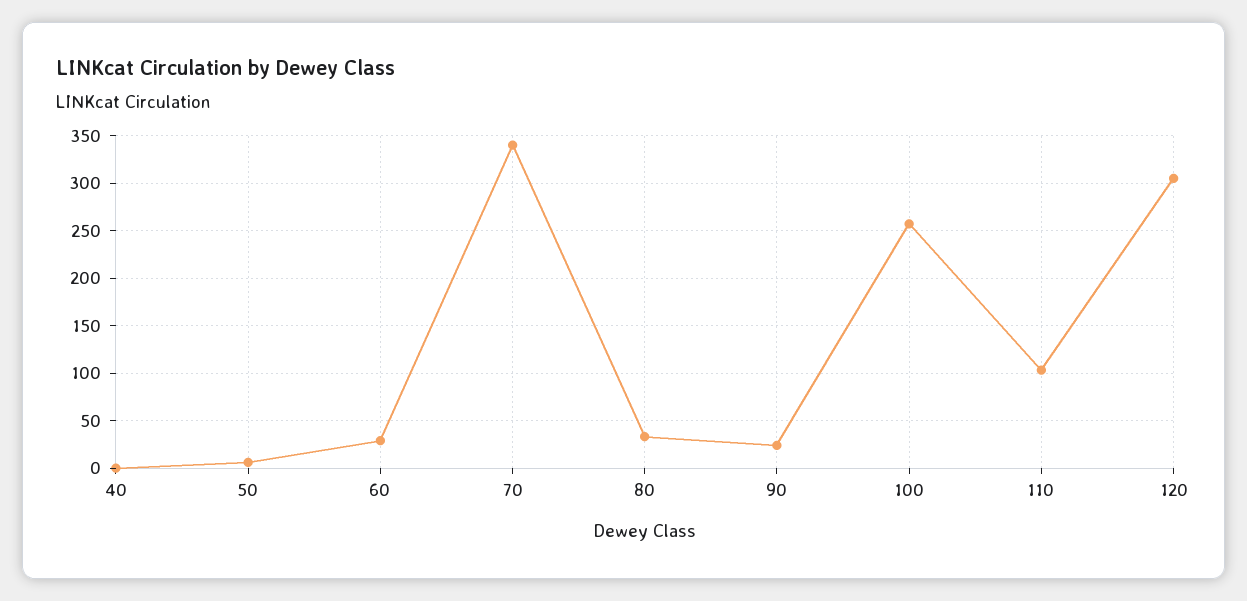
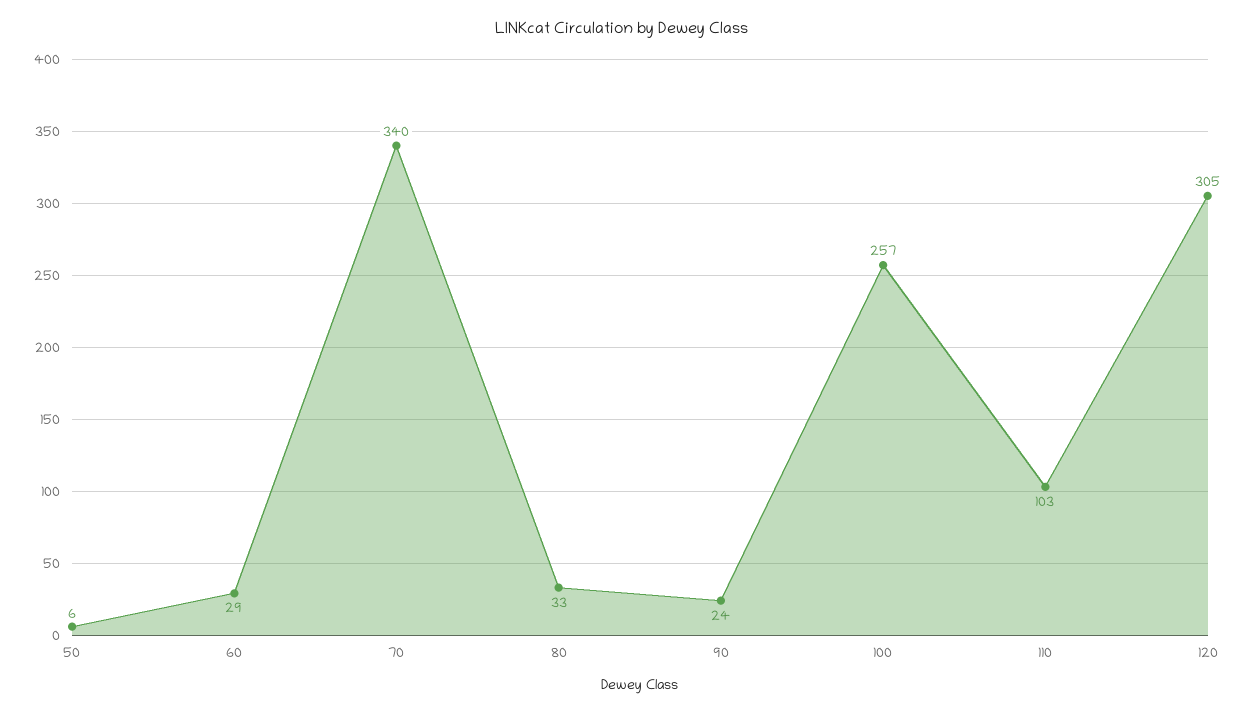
40: 0 -> none

